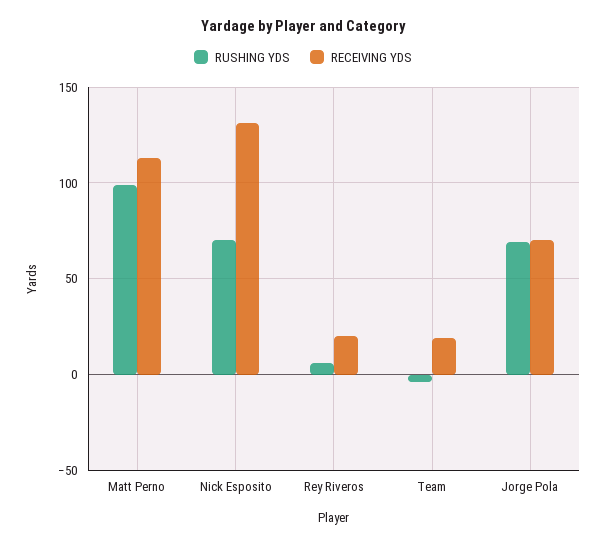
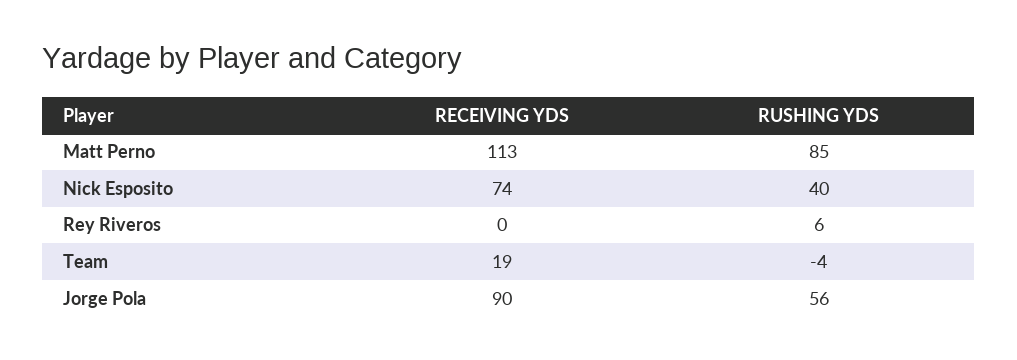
RUSHING YDS, Matt Perno: 100 -> 85
RUSHING YDS, Nick Esposito: 70 -> 40
RECEIVING YDS, Nick Esposito: 130 -> 74
RECEIVING YDS, Rey Riveros: 20 -> 0
RUSHING YDS, Jorge Pola: 70 -> 56
RECEIVING YDS, Jorge Pola: 70 -> 90

